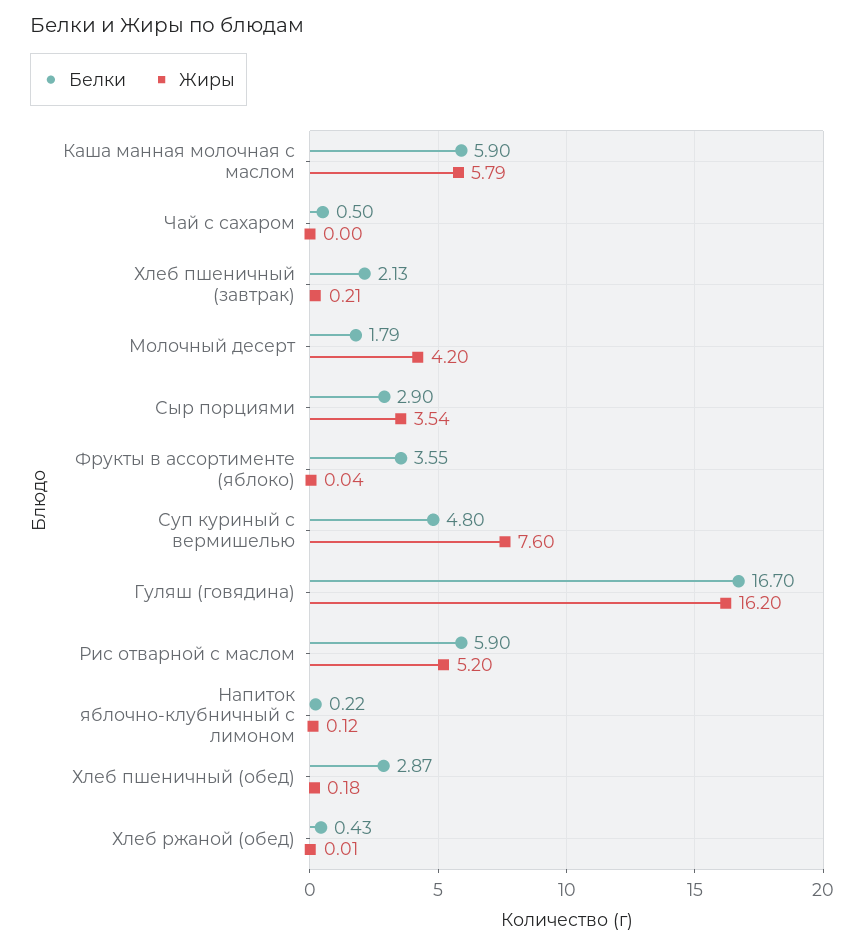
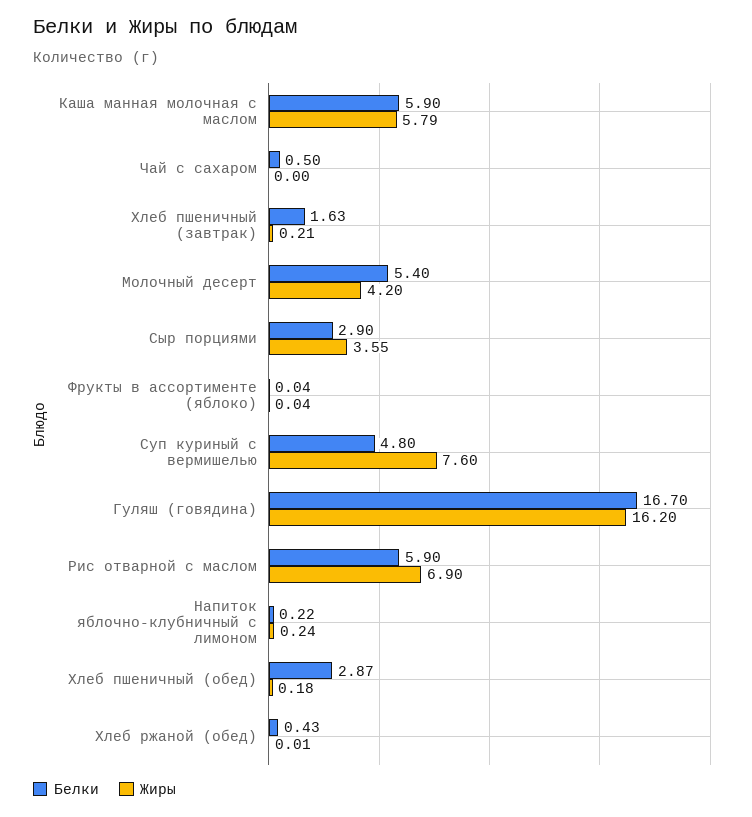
Белки, Хлеб пшеничный (завтрак): 2.13 -> 1.63
Белки, Молочный десерт: 1.79 -> 5.4
Жиры, Сыр порциями: 3.54 -> 3.55
Белки, Фрукты в ассортименте (яблоко): 3.55 -> 0.04
Жиры, Рис отварной с маслом: 5.2 -> 6.9
Жиры, Напиток яблочно-клубничный с лимоном: 0.12 -> 0.24

